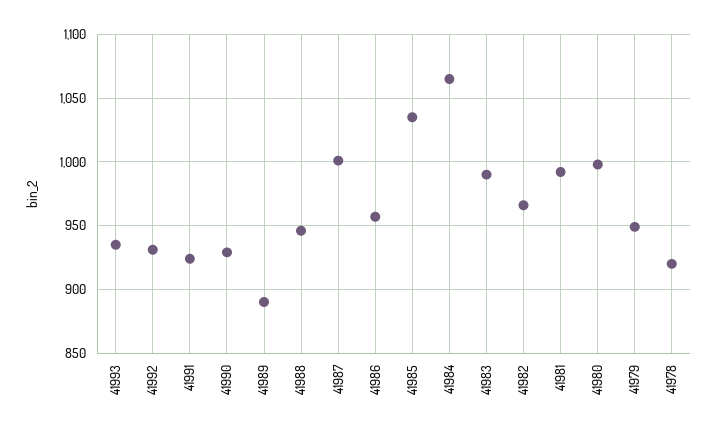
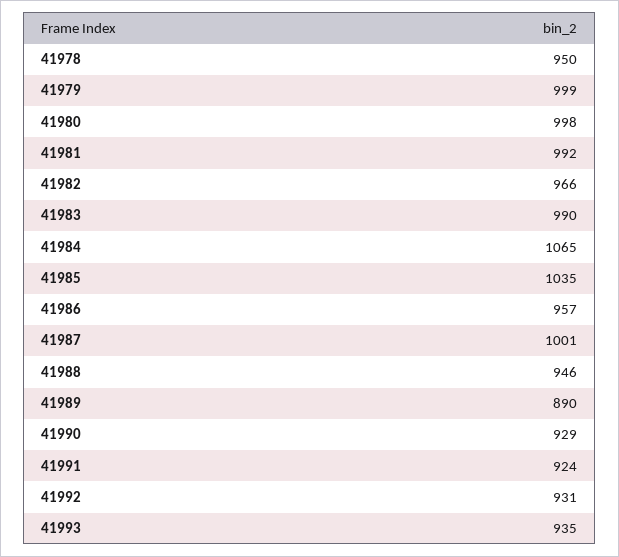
41979: 950 -> 999
41978: 920 -> 950

